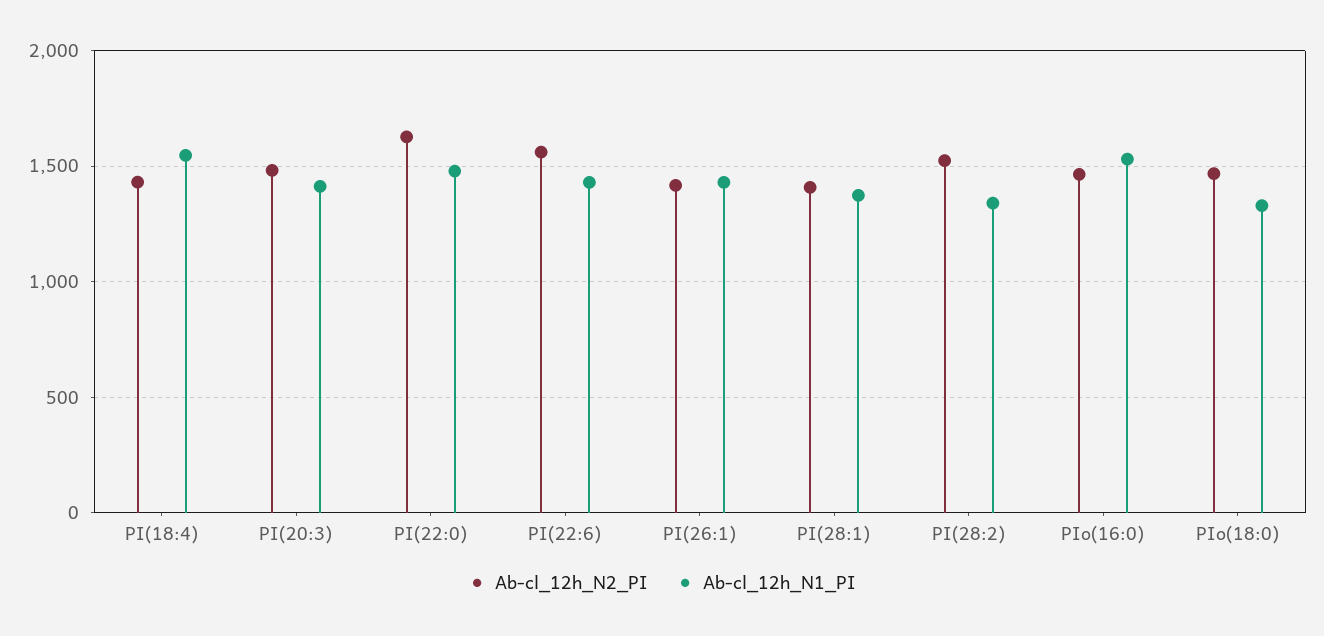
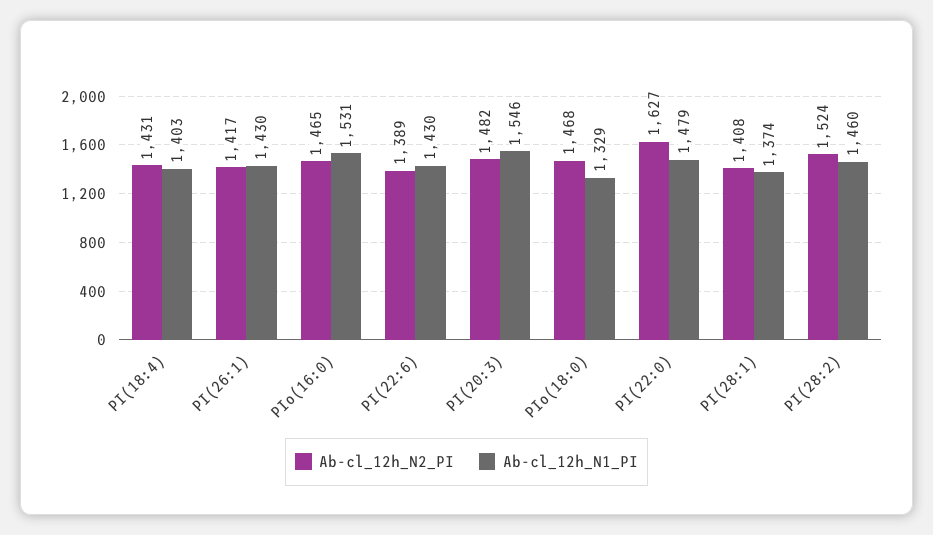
Ab-cl_12h_N1_PI, PI(18:4): 1550 -> 1403
Ab-cl_12h_N1_PI, PI(20:3): 1400 -> 1546
Ab-cl_12h_N2_PI, PI(22:6): 1550 -> 1389
Ab-cl_12h_N1_PI, PI(28:2): 1350 -> 1460

